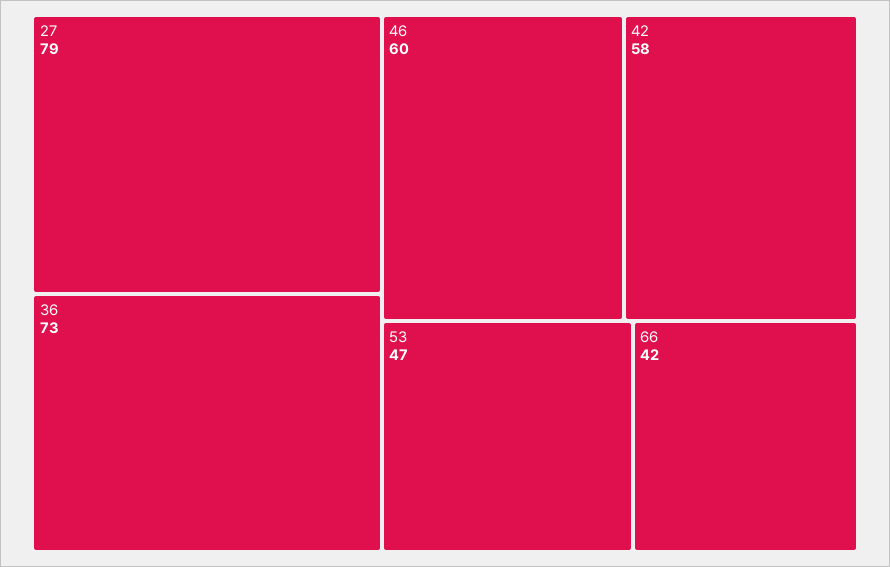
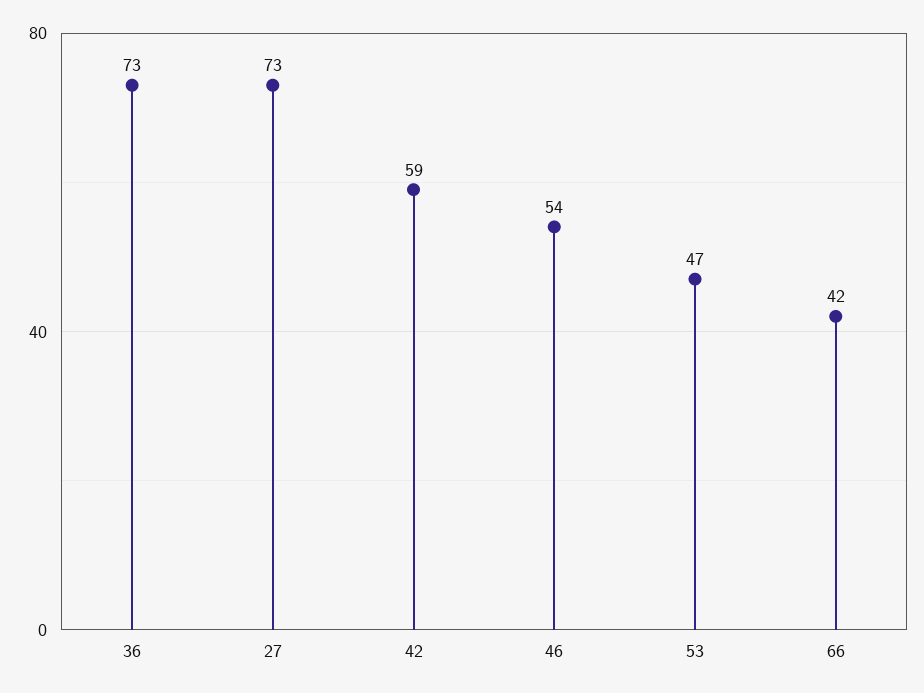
27: 79 -> 73
46: 60 -> 54
42: 58 -> 59

